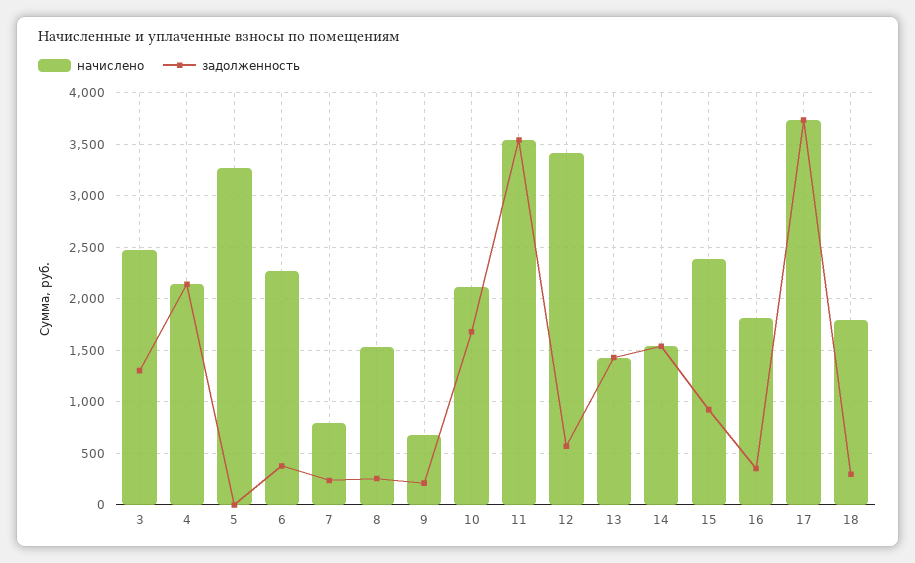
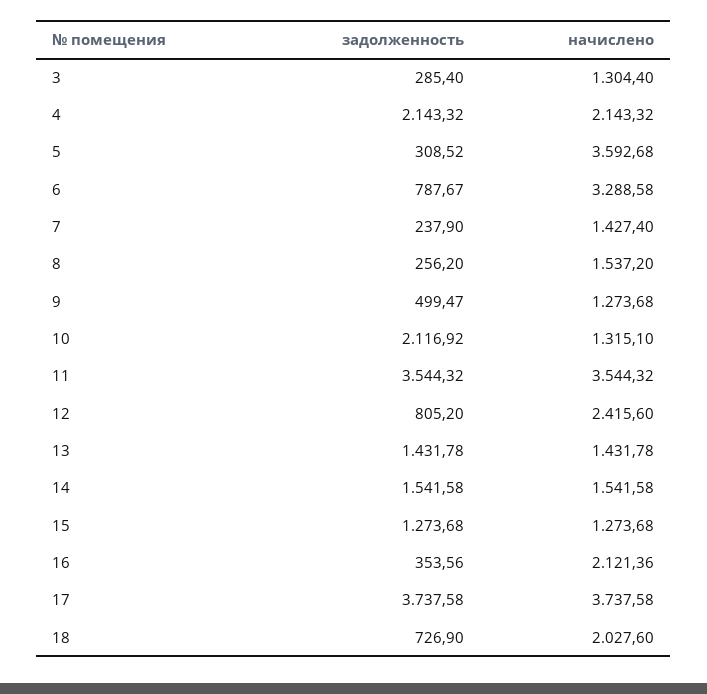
начислено, 3: 2500 -> 1304.4
задолженность, 3: 1300 -> 285.4
начислено, 5: 3300 -> 3592.68
задолженность, 5: 0 -> 308.52
начислено, 6: 2300 -> 3288.58
задолженность, 6: 400 -> 787.67
начислено, 7: 800 -> 1427.4
начислено, 9: 700 -> 1273.68
задолженность, 9: 200 -> 499.47
начислено, 10: 2100 -> 1315.1
задолженность, 10: 1700 -> 2116.92
начислено, 12: 3400 -> 2415.6
задолженность, 12: 600 -> 805.2
начислено, 15: 2400 -> 1273.68
задолженность, 15: 900 -> 1273.68
начислено, 16: 1800 -> 2121.36
начислено, 18: 1800 -> 2027.6
задолженность, 18: 300 -> 726.9

